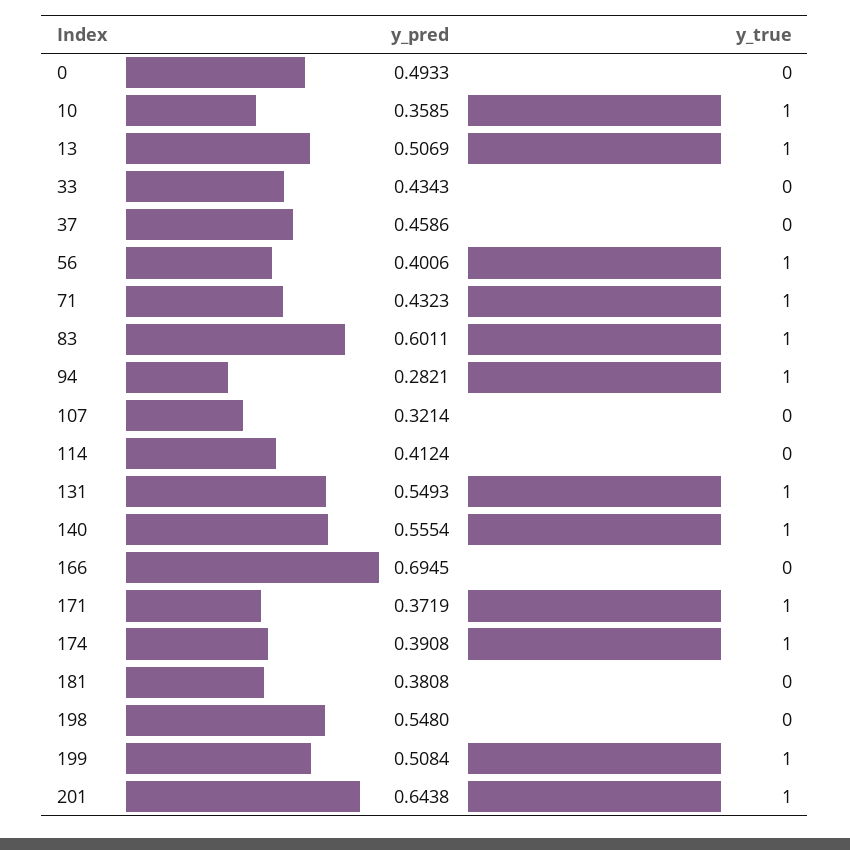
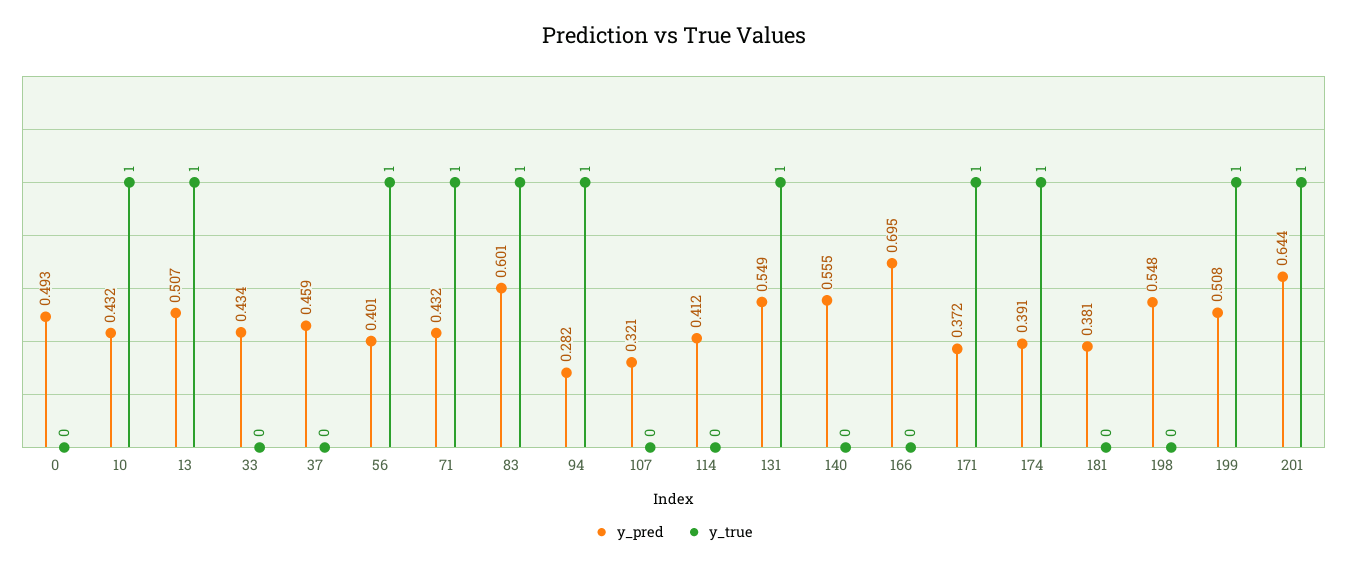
y_pred, 10: 0.3585 -> 0.432
y_true, 140: 1 -> 0

